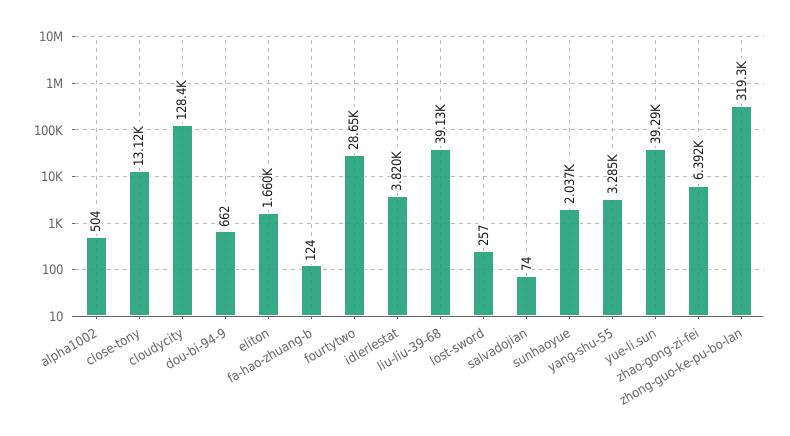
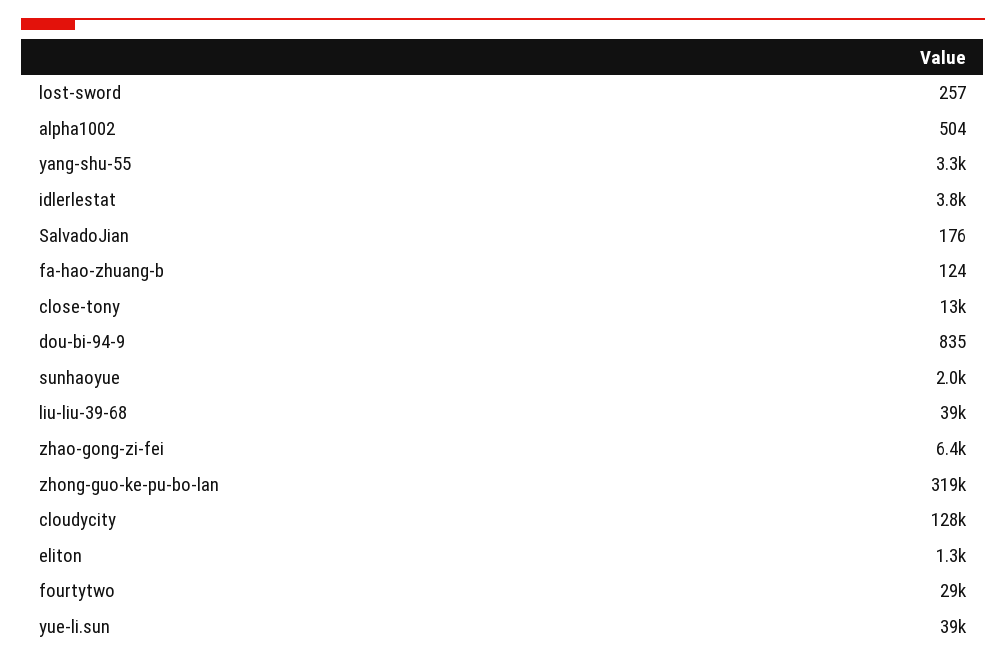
dou-bi-94-9: 662 -> 835
eliton: 1660 -> 1300
salvadojian: 74 -> 176

